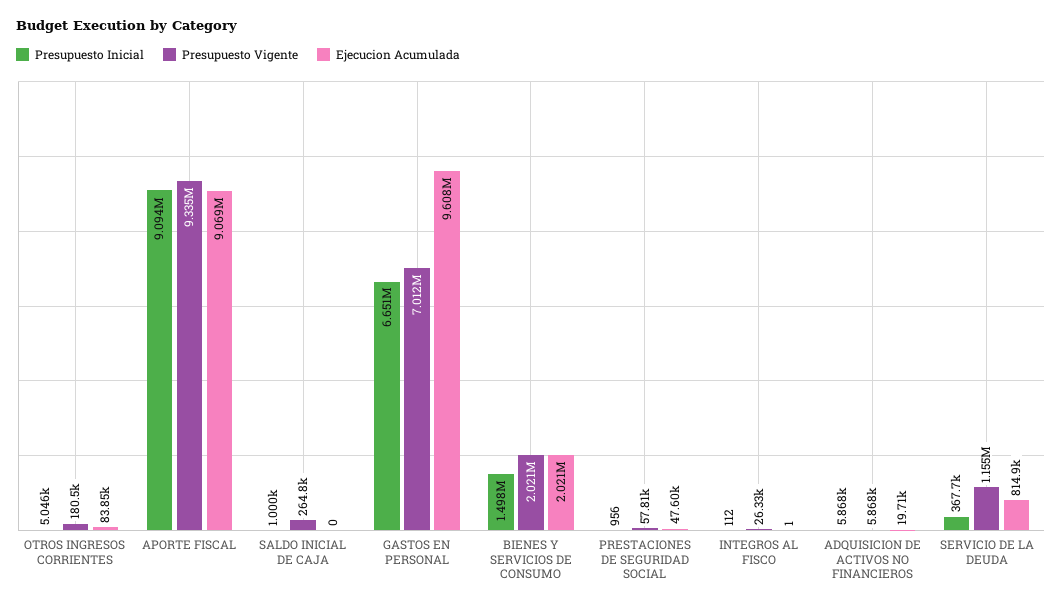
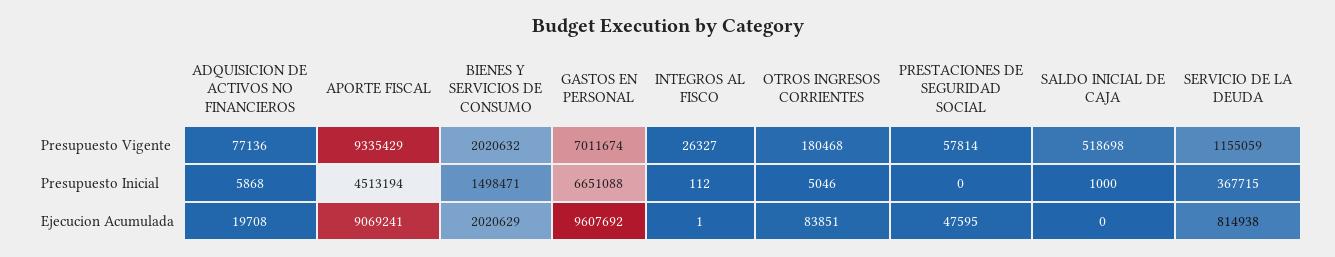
Presupuesto Inicial, APORTE FISCAL: 9094000 -> 4513194
Presupuesto Vigente, SALDO INICIAL DE CAJA: 264800 -> 518698
Presupuesto Inicial, PRESTACIONES DE SEGURIDAD SOCIAL: 956 -> 0
Presupuesto Vigente, ADQUISICION DE ACTIVOS NO FINANCIEROS: 5868 -> 77136

